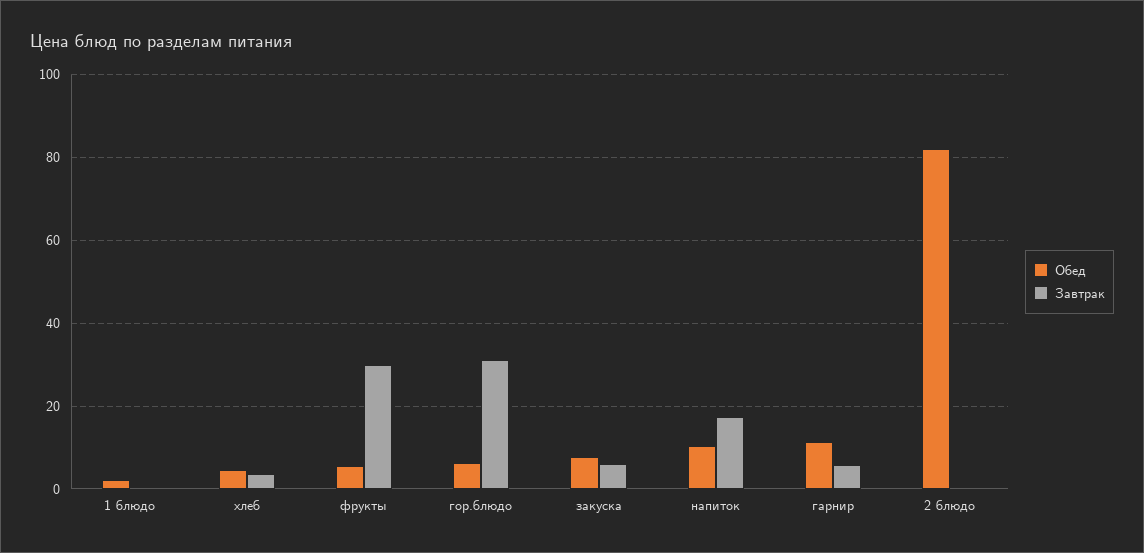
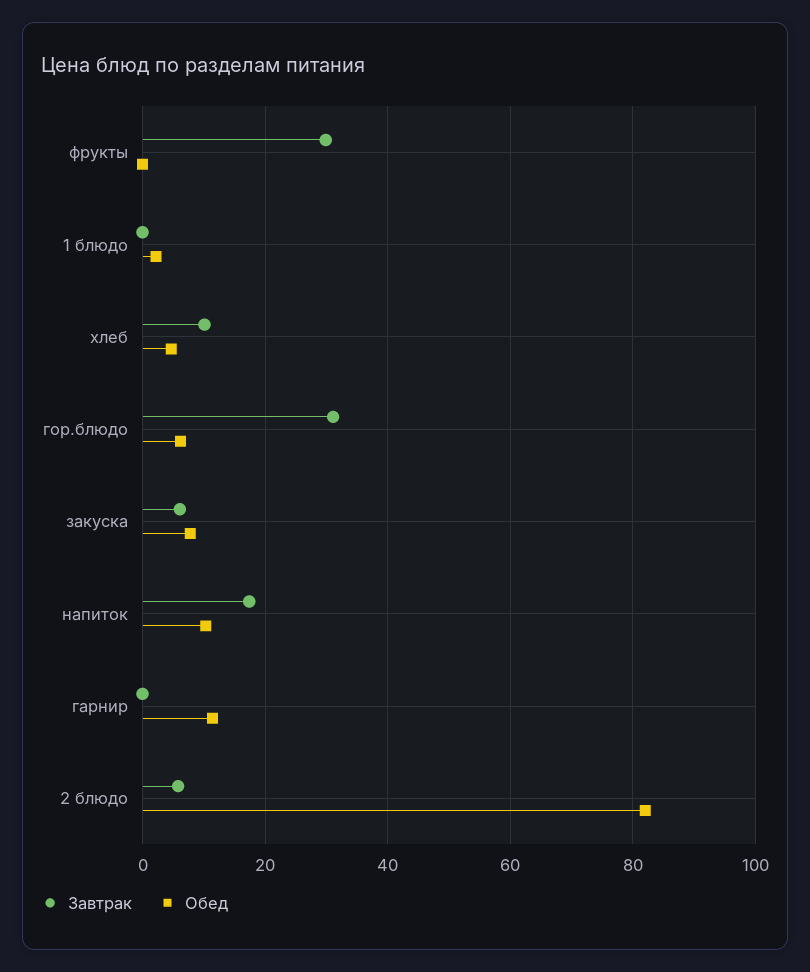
Завтрак, хлеб: 4 -> 10
Обед, фрукты: 6 -> 0
Завтрак, гарнир: 6 -> 0
Завтрак, 2 блюдо: 0 -> 6

